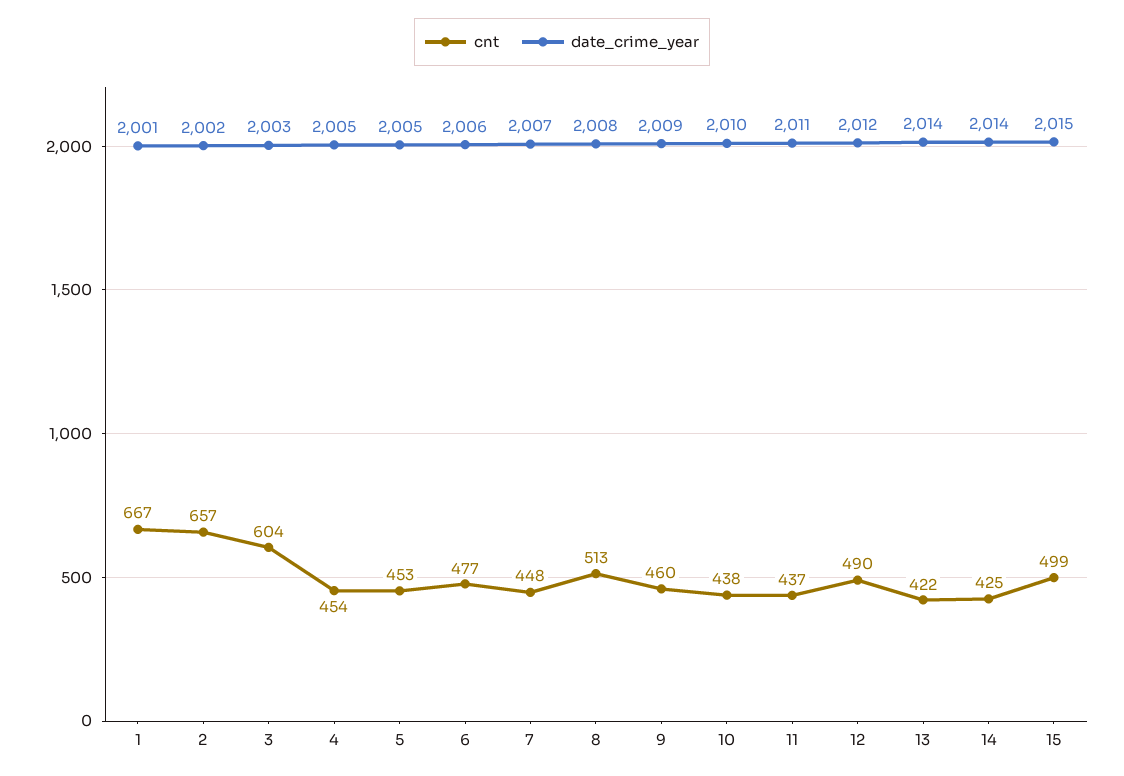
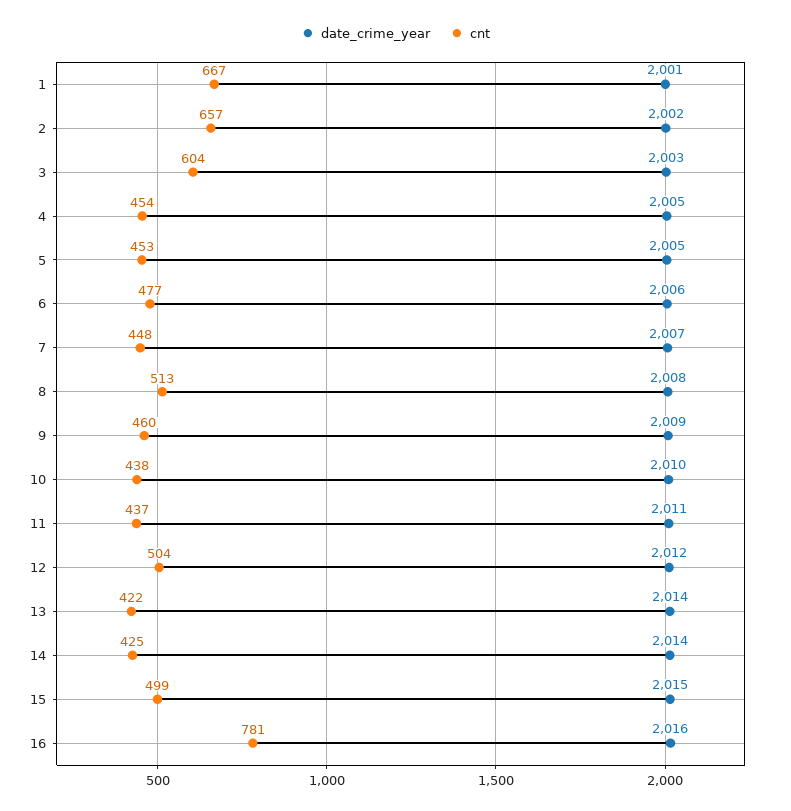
cnt, 12: 490 -> 504
date_crime_year, 16: none -> 2016
cnt, 16: none -> 781

